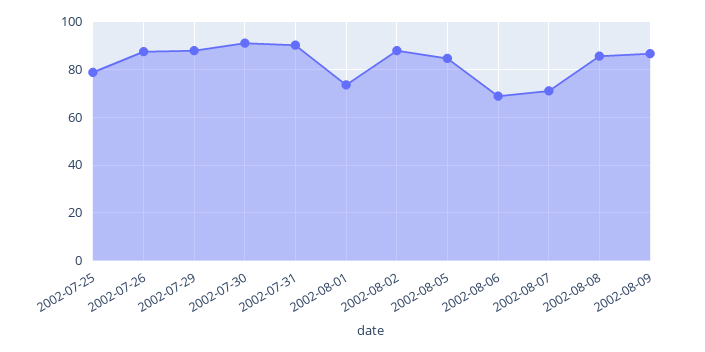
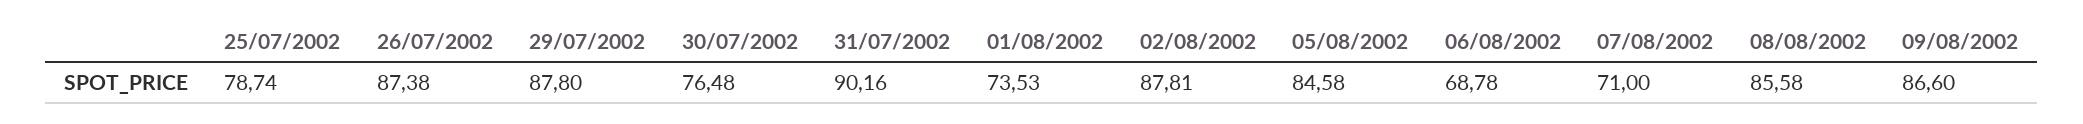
2002-07-30: 90 -> 76.48

